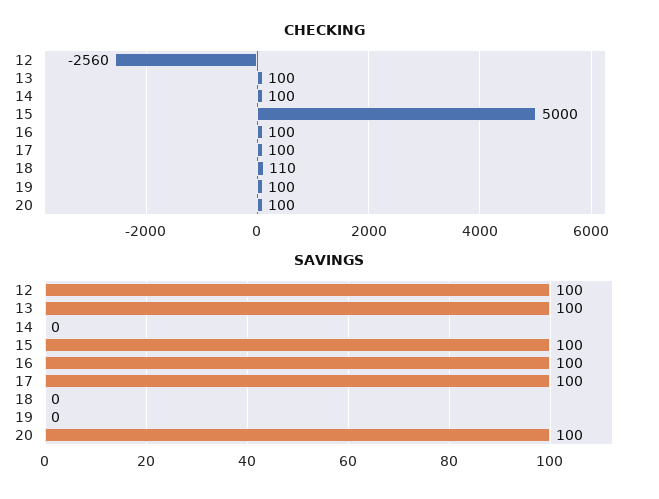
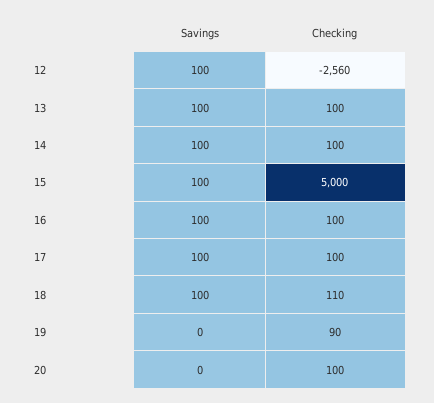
CHECKING, 19: 100 -> 90
SAVINGS, 14: 0 -> 100
SAVINGS, 18: 0 -> 100
SAVINGS, 20: 100 -> 0

